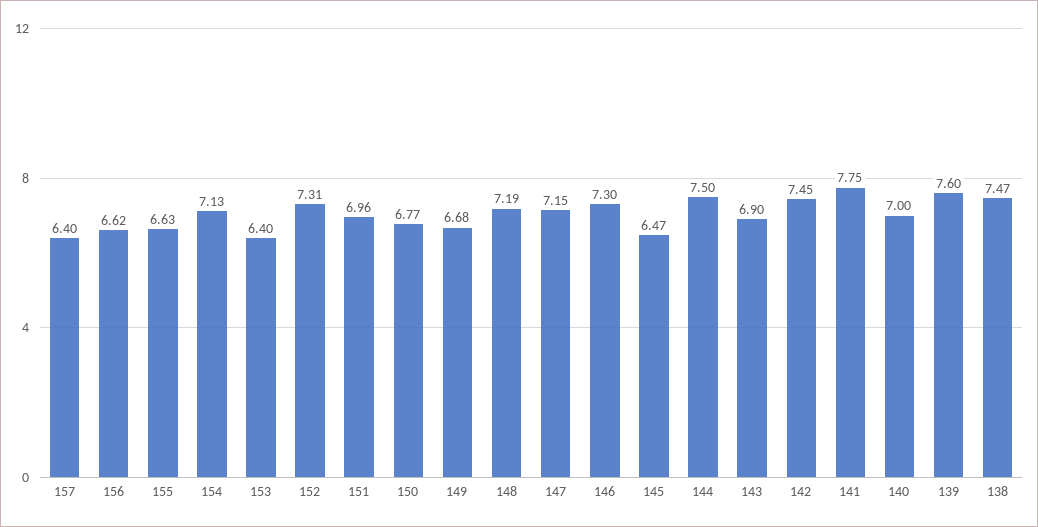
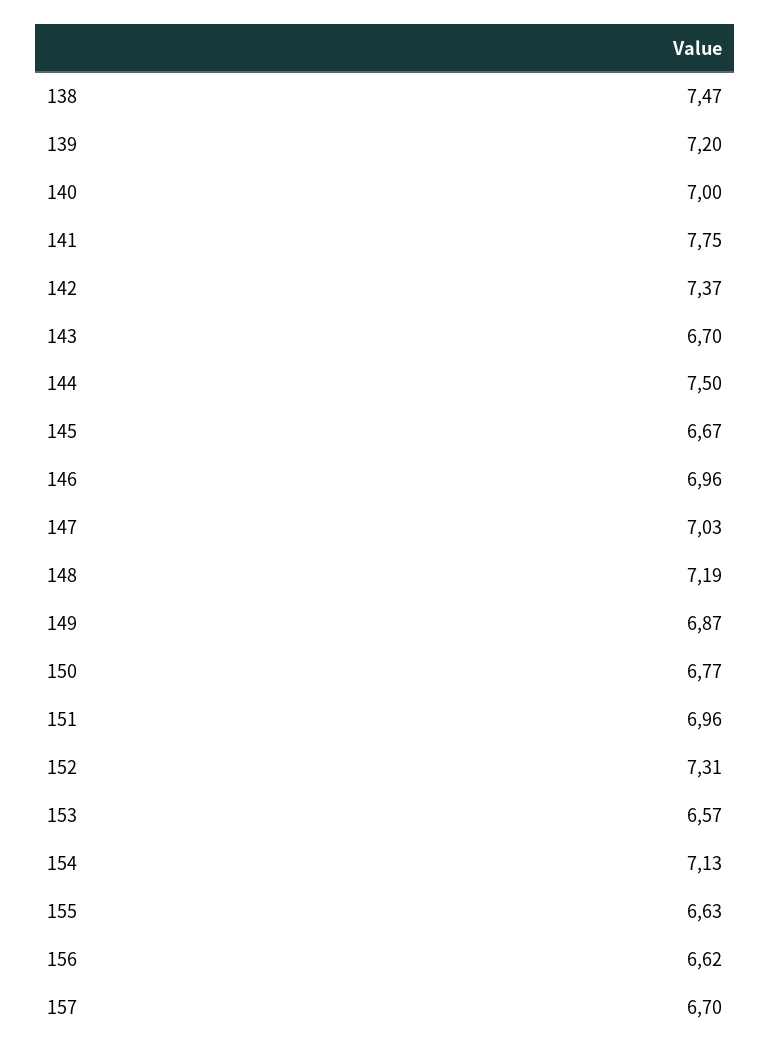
157: 6.4 -> 6.7
153: 6.4 -> 6.57
149: 6.68 -> 6.87
147: 7.15 -> 7.03
146: 7.3 -> 6.96
145: 6.47 -> 6.67
143: 6.9 -> 6.7
142: 7.45 -> 7.37
139: 7.6 -> 7.2

